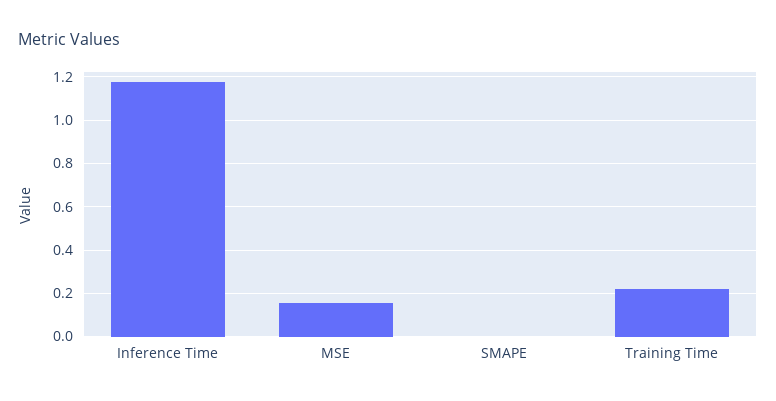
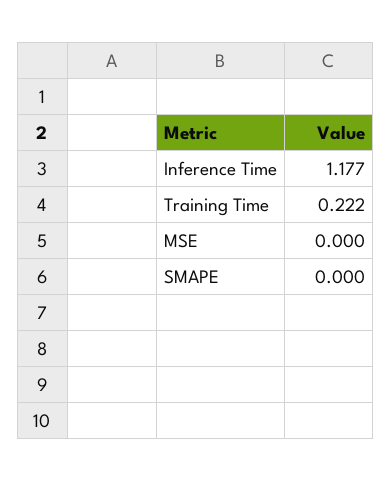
MSE: 0.15 -> 0

